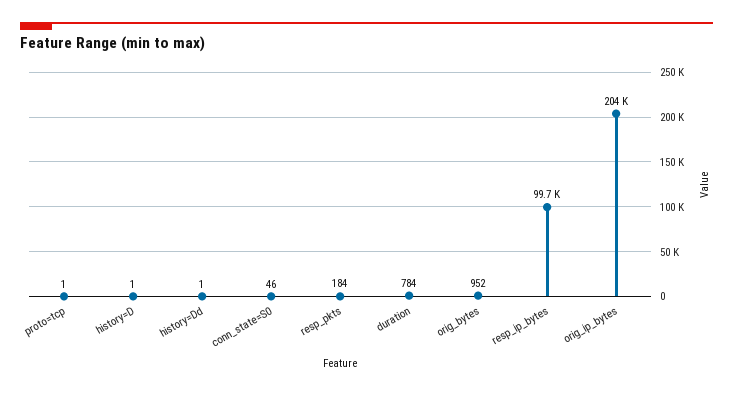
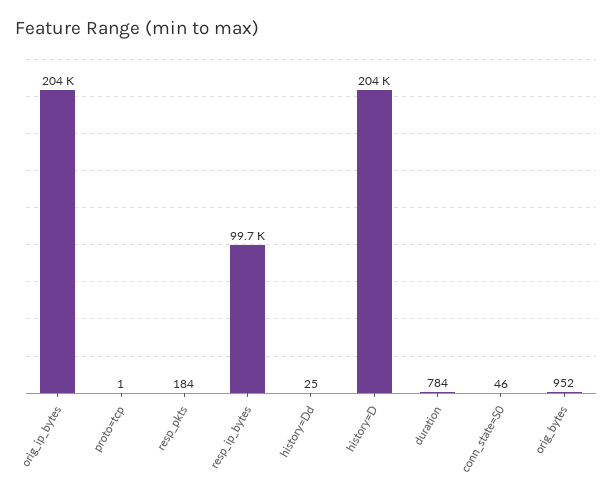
history=D: 1 -> 204000
history=Dd: 1 -> 25

